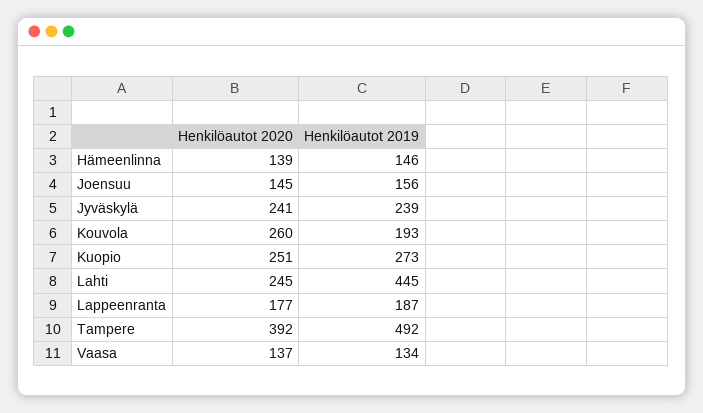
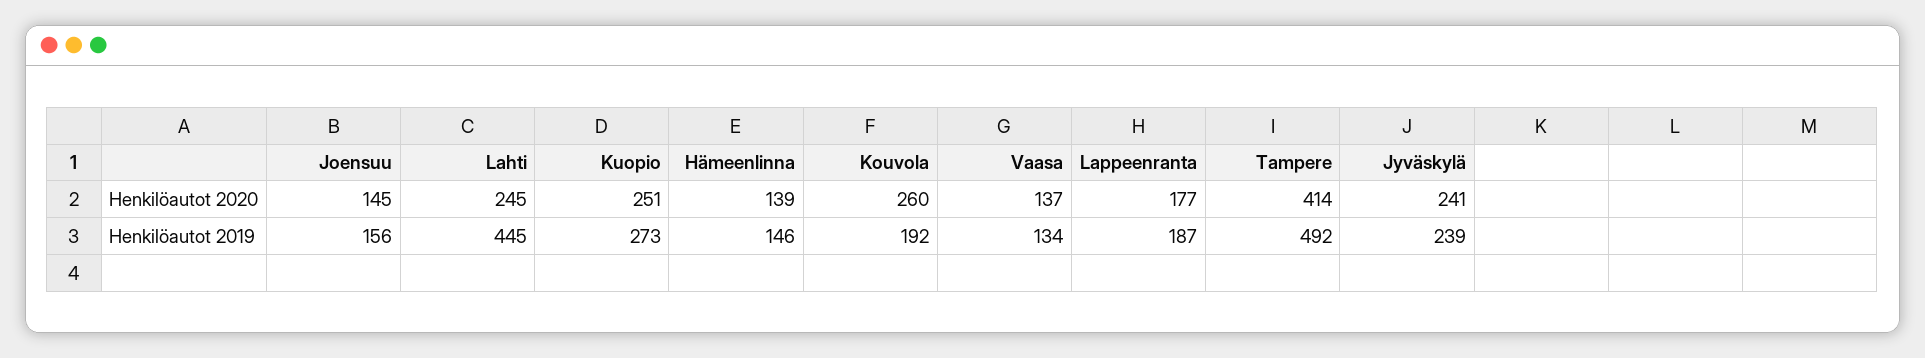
Henkilöautot 2019, Kouvola: 193 -> 192
Henkilöautot 2020, Tampere: 392 -> 414

